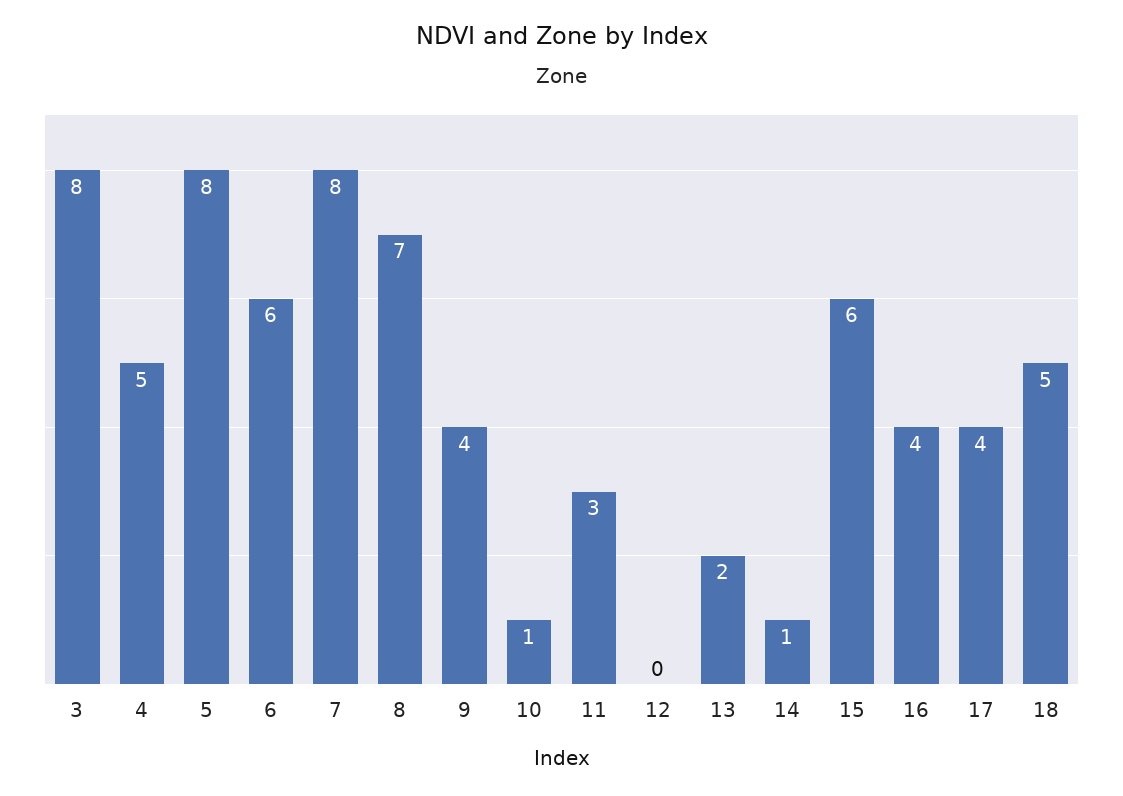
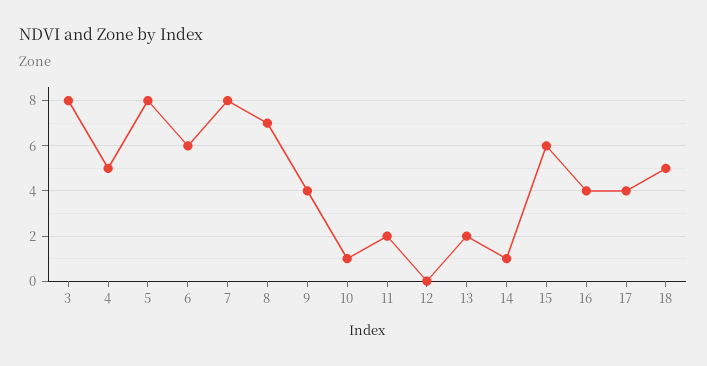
11: 3 -> 2

